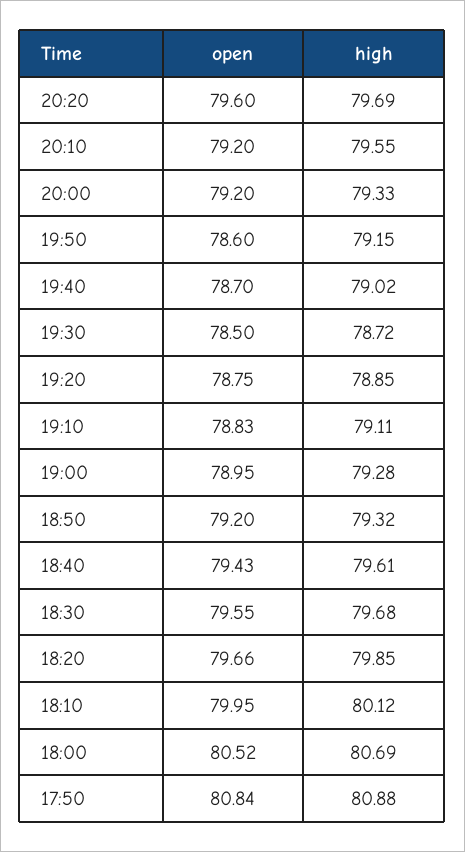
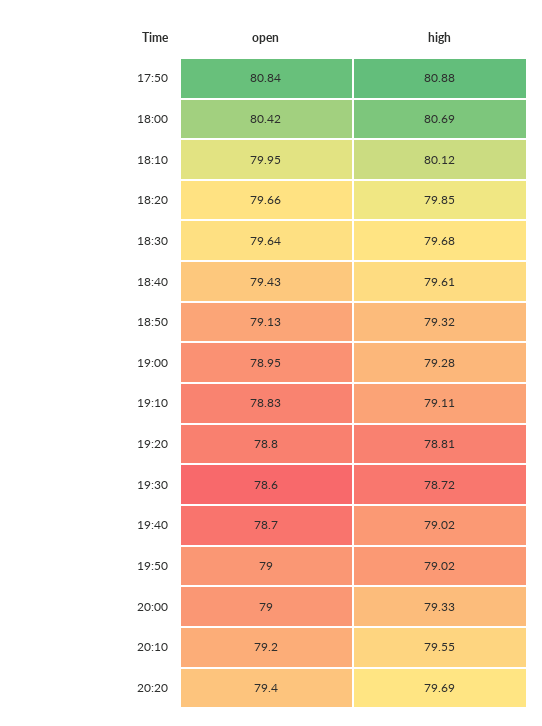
open, 20:20: 79.6 -> 79.4
open, 20:00: 79.2 -> 79
open, 19:50: 78.6 -> 79
high, 19:50: 79.15 -> 79.02
open, 19:30: 78.5 -> 78.6
open, 19:20: 78.75 -> 78.8
high, 19:20: 78.85 -> 78.81
open, 18:50: 79.2 -> 79.13
open, 18:30: 79.55 -> 79.64
open, 18:00: 80.52 -> 80.42

